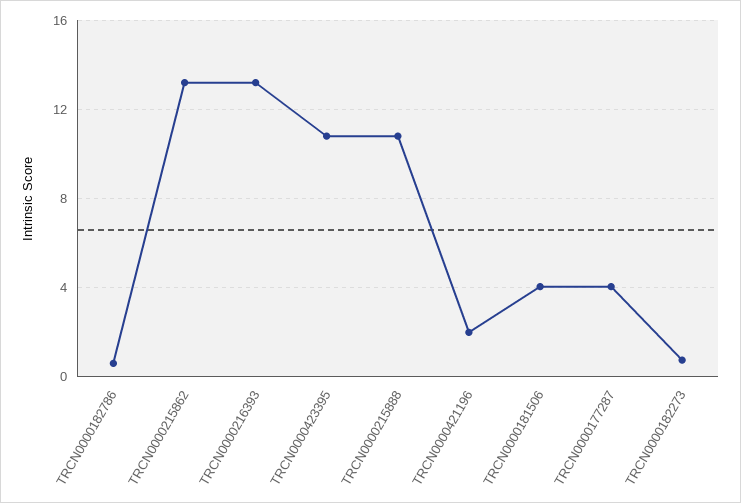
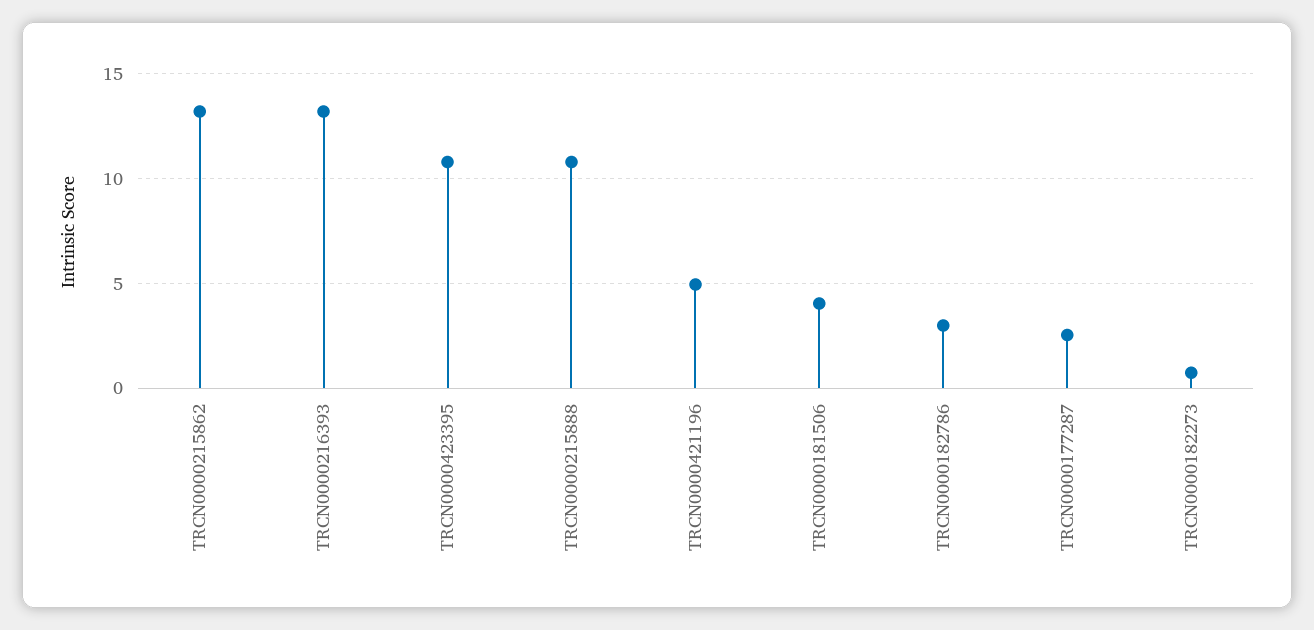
TRCN0000182786: 0.5 -> 3
TRCN0000421196: 2 -> 5
TRCN0000177287: 4 -> 2.5

